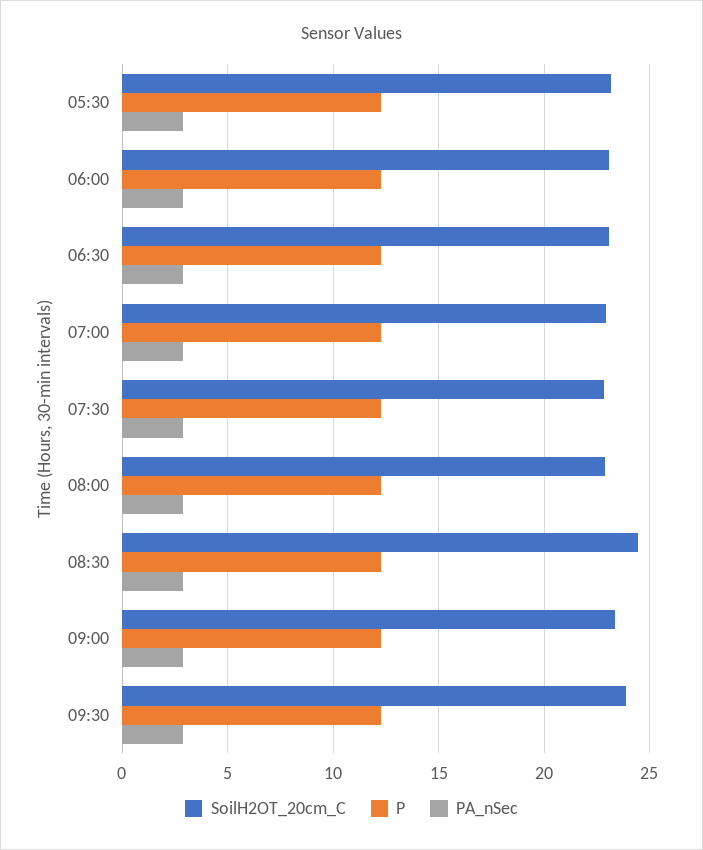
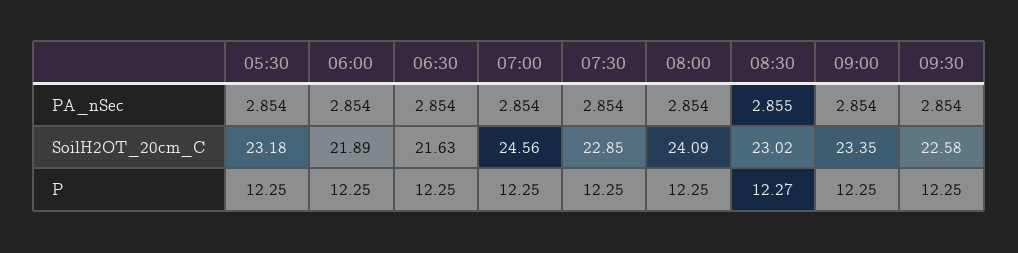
SoilH2OT_20cm_C, 06:00: 23 -> 21.89
SoilH2OT_20cm_C, 06:30: 23 -> 21.63
SoilH2OT_20cm_C, 07:00: 23 -> 24.56
SoilH2OT_20cm_C, 08:00: 23 -> 24.09
SoilH2OT_20cm_C, 08:30: 24.5 -> 23.02
SoilH2OT_20cm_C, 09:30: 24 -> 22.58

